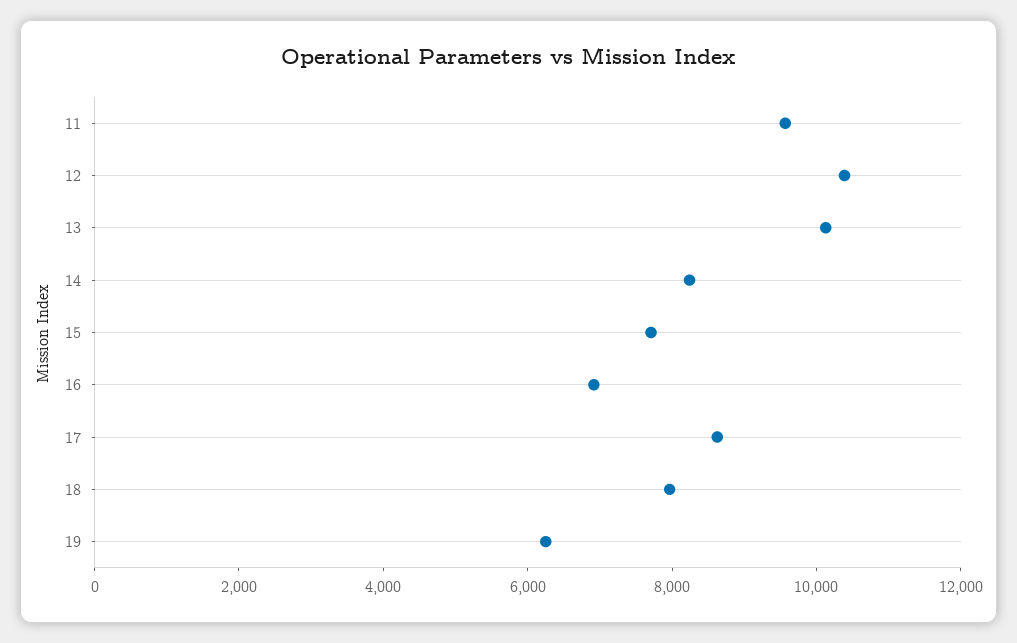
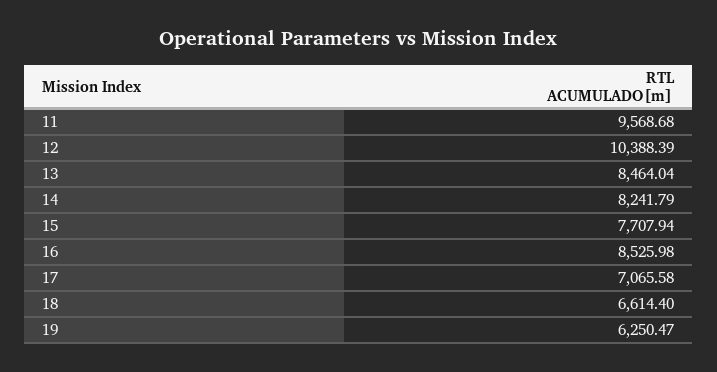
13: 10000 -> 8464.04
16: 7000 -> 8525.98
17: 8500 -> 7065.58
18: 8000 -> 6614.4

